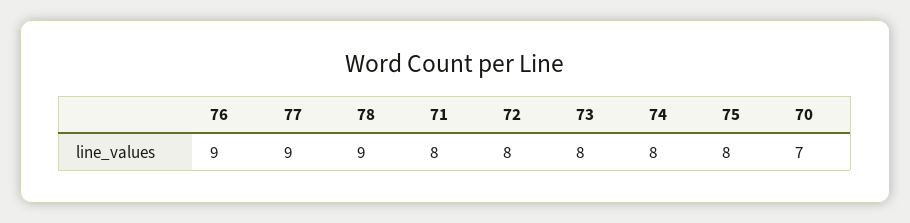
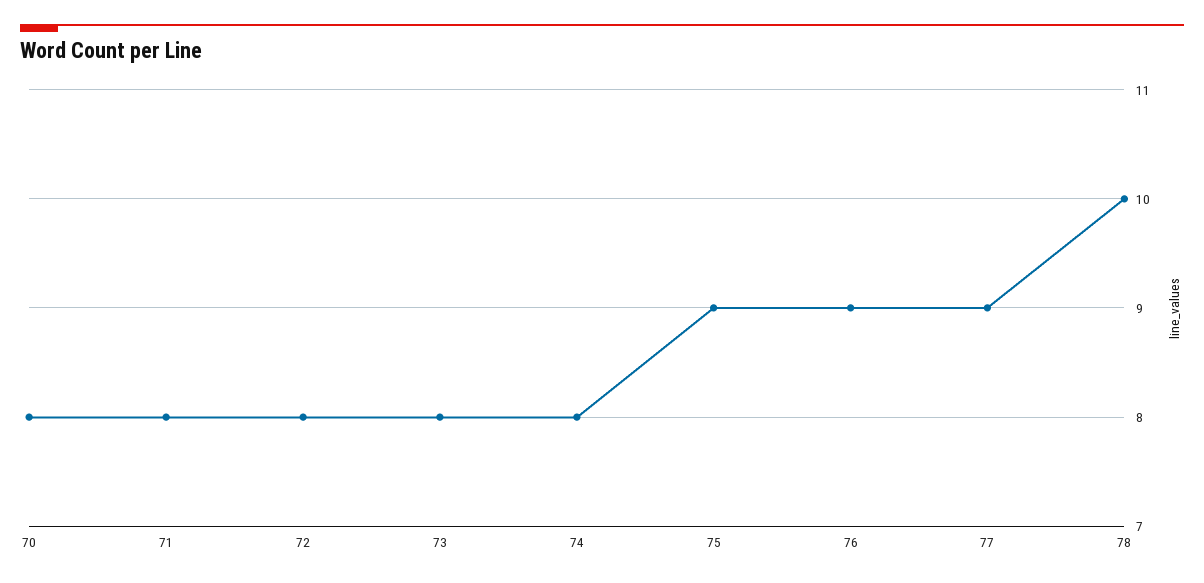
78: 9 -> 10
75: 8 -> 9
70: 7 -> 8

